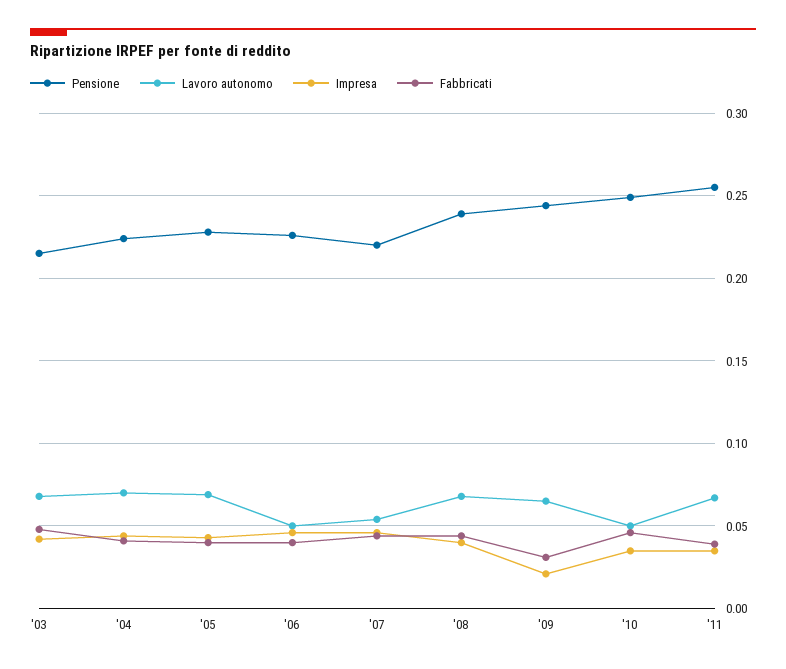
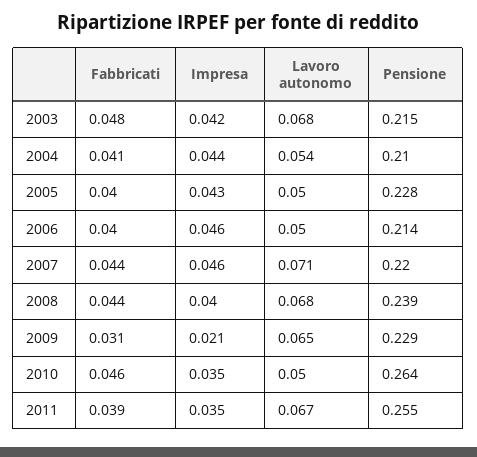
Pensione, '04: 0.225 -> 0.21
Lavoro autonomo, '04: 0.07 -> 0.054
Lavoro autonomo, '05: 0.07 -> 0.05
Pensione, '06: 0.225 -> 0.214
Lavoro autonomo, '07: 0.055 -> 0.071
Pensione, '09: 0.245 -> 0.229
Pensione, '10: 0.25 -> 0.264

